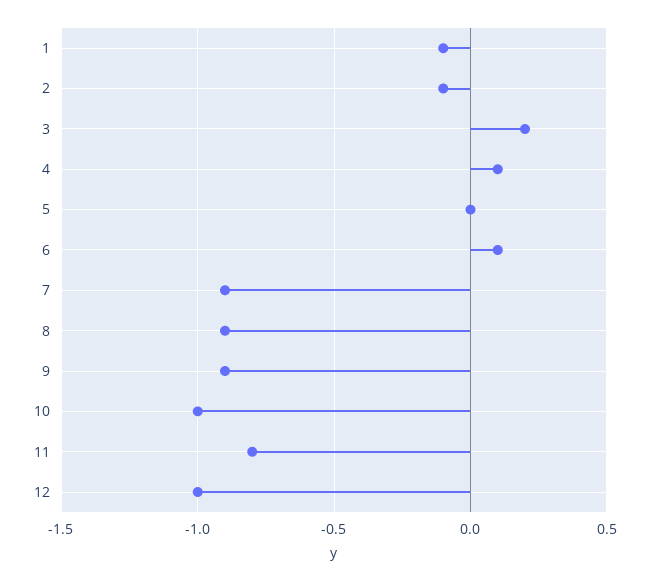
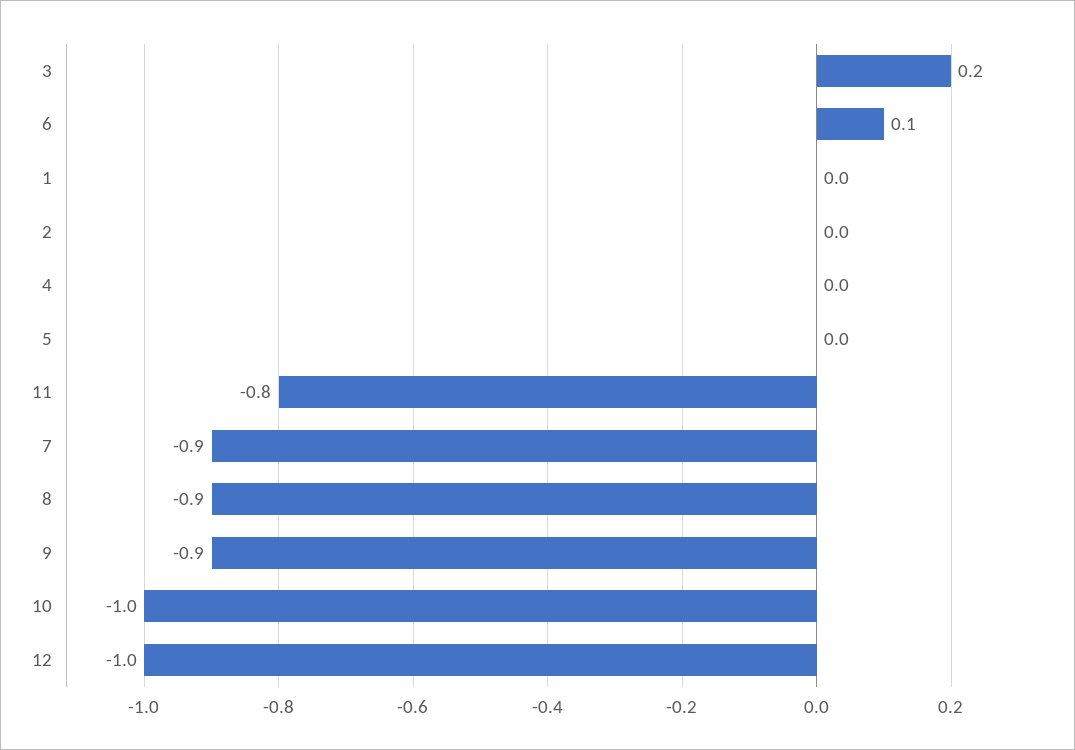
1: -0.1 -> 0
2: -0.1 -> 0
4: 0.1 -> 0

